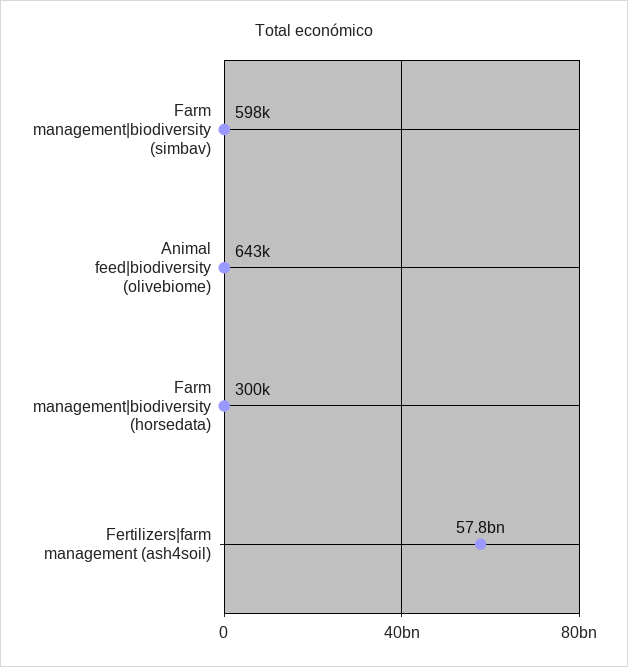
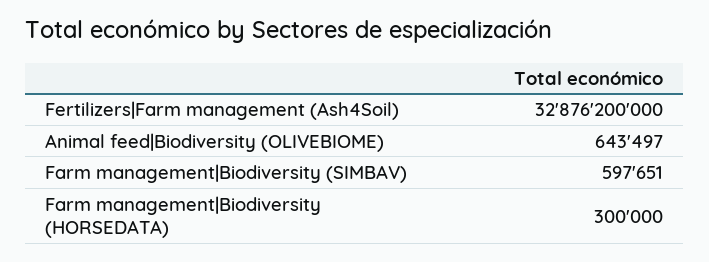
Fertilizers|farm management (ash4soil): 57800000000 -> 32876200000

